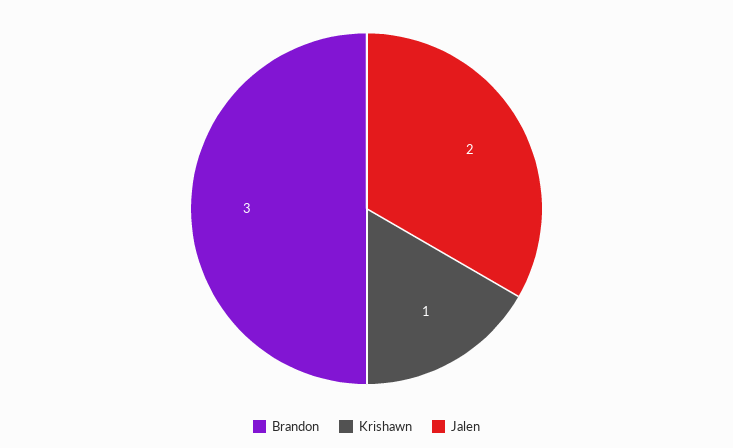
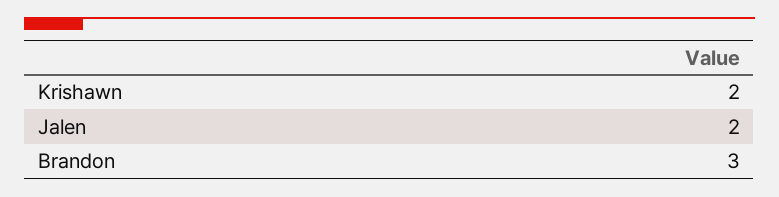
Krishawn: 1 -> 2

